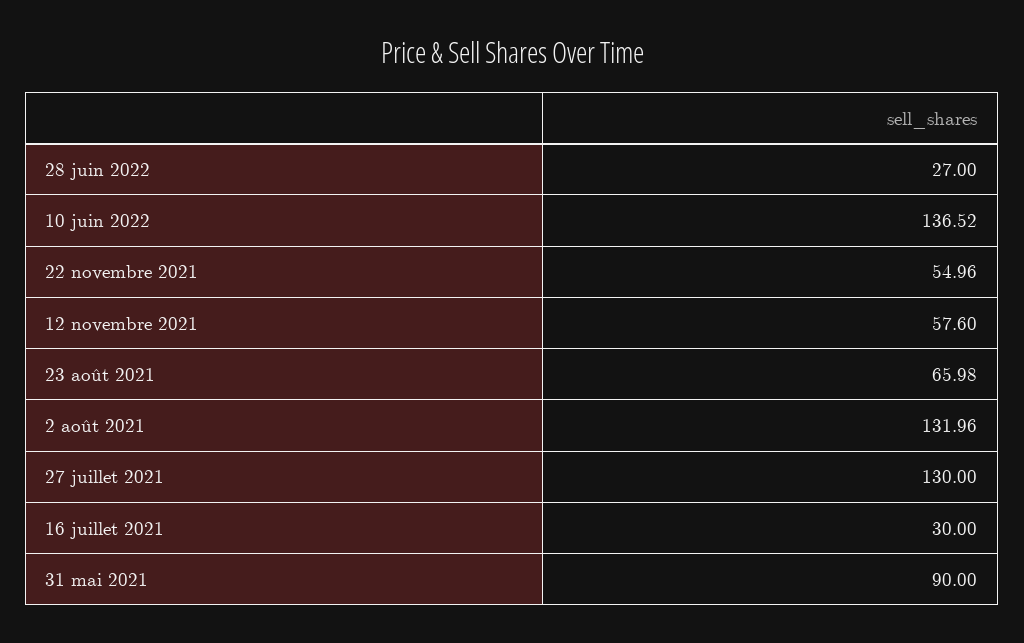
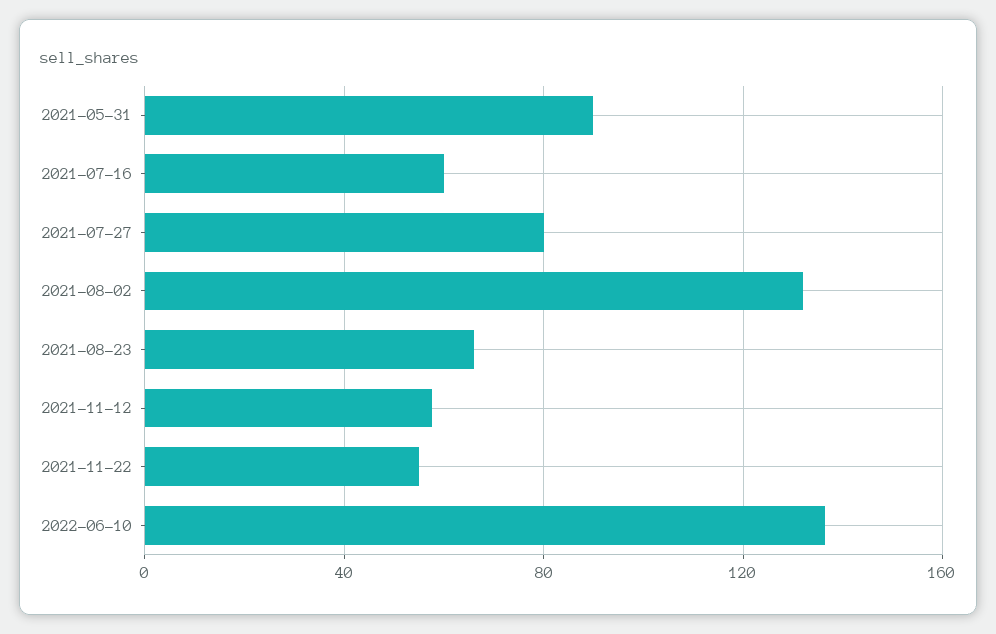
28 juin 2022: 27 -> none
27 juillet 2021: 130 -> 80
16 juillet 2021: 30 -> 60

